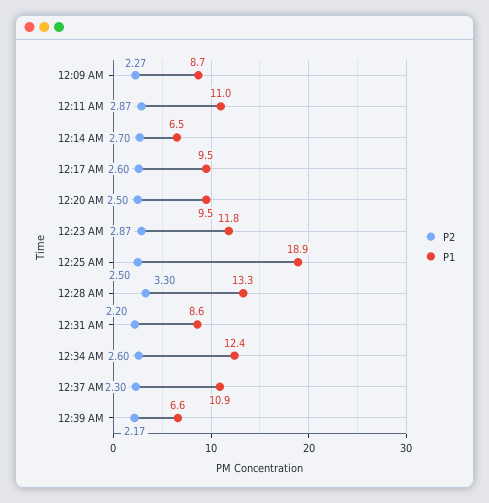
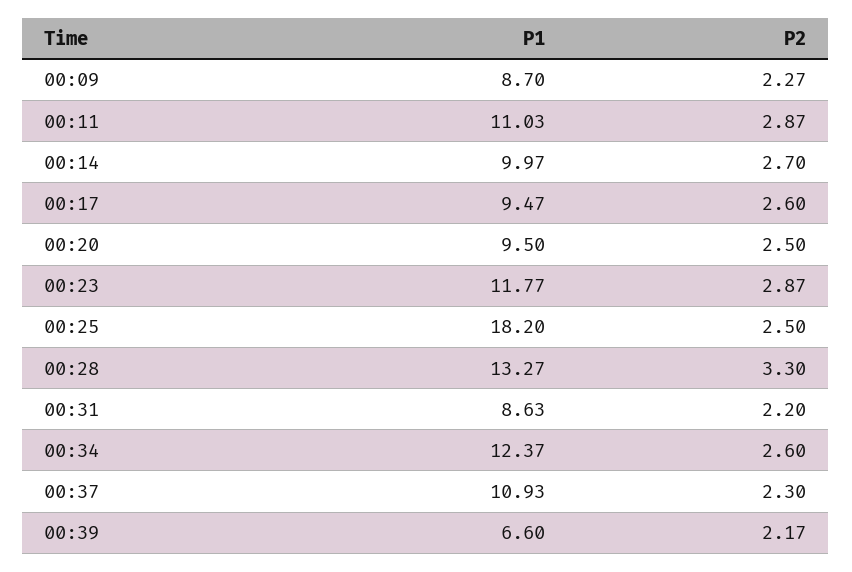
P1, 12:14 AM: 6.5 -> 9.97
P1, 12:25 AM: 18.9 -> 18.2

